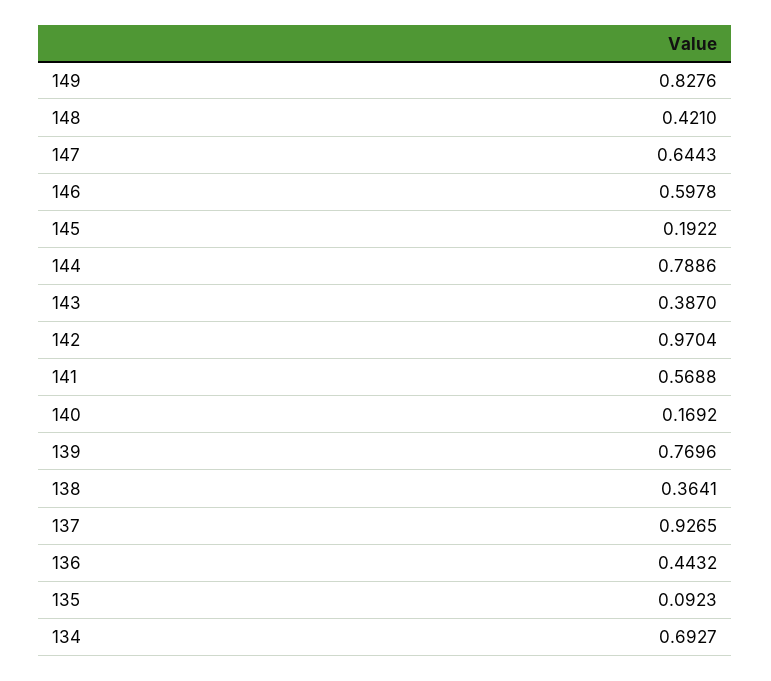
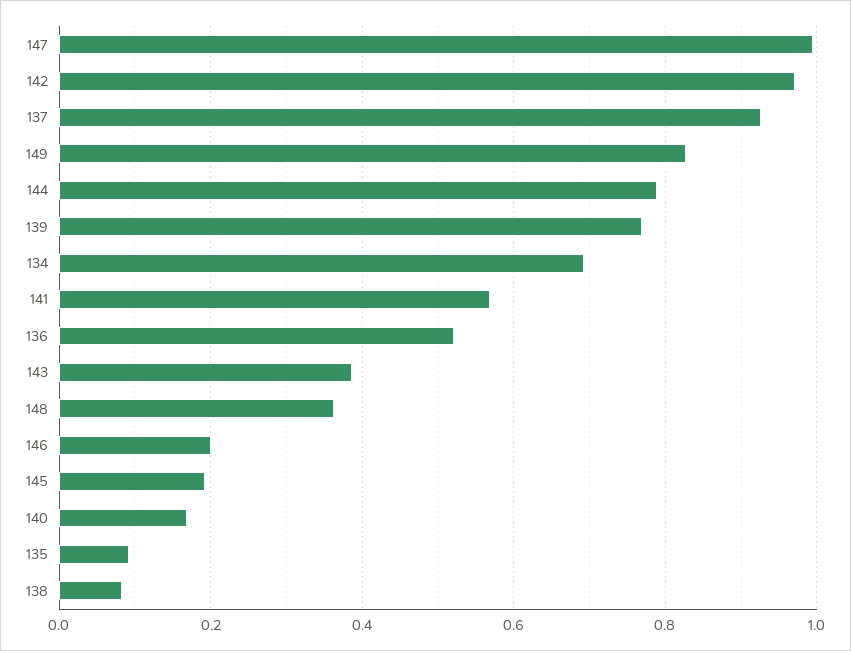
148: 0.421 -> 0.36
147: 0.6443 -> 1
146: 0.5978 -> 0.2
138: 0.3641 -> 0.08
136: 0.4432 -> 0.52

